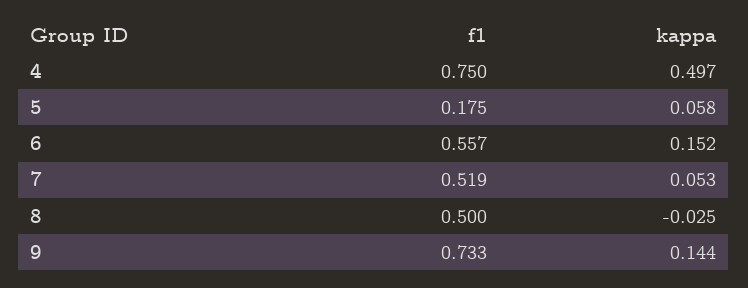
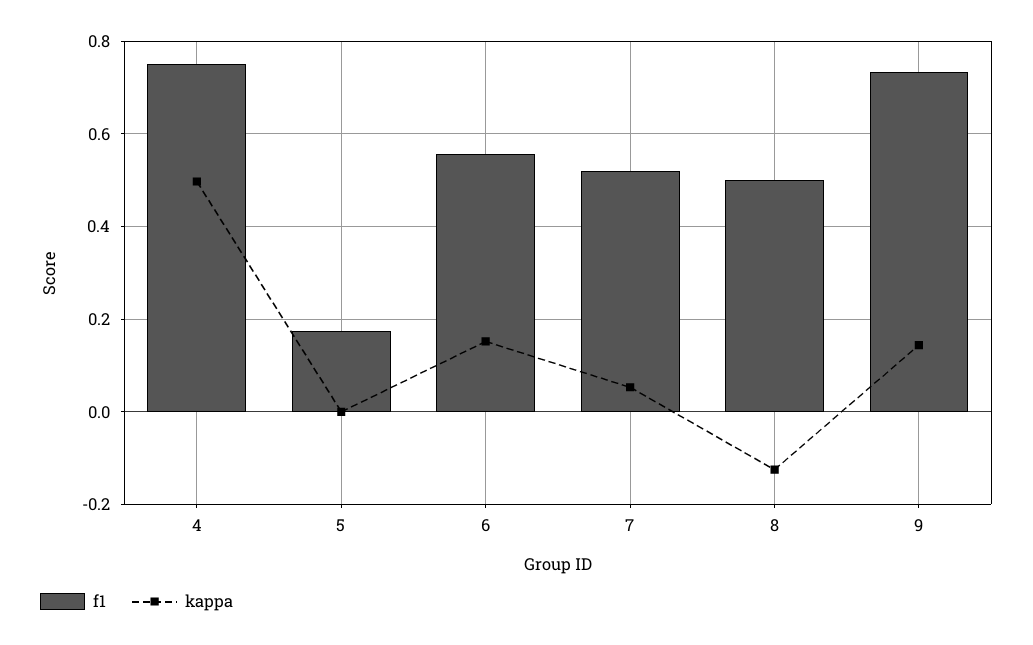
kappa, 5: 0.058 -> 0
kappa, 8: -0.025 -> -0.12

